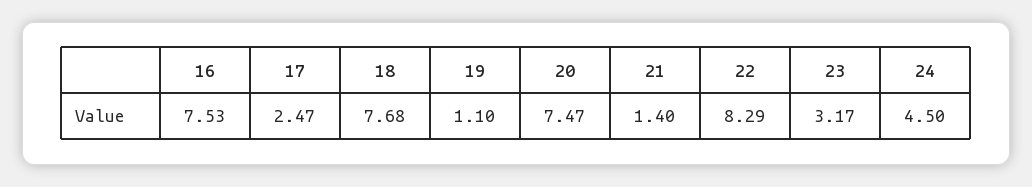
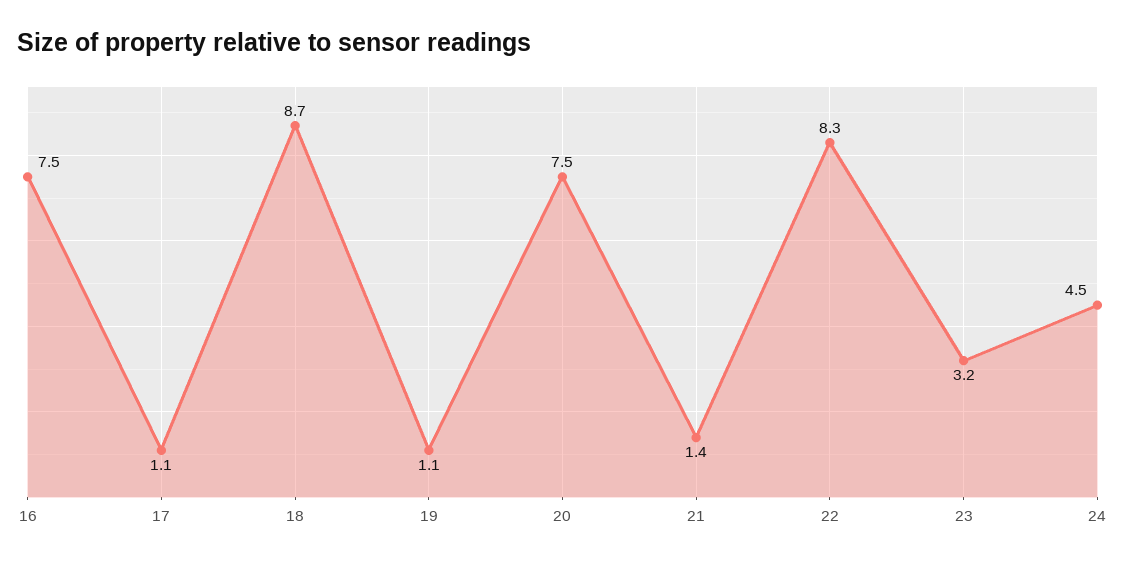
17: 2.47 -> 1.1
18: 7.68 -> 8.7

